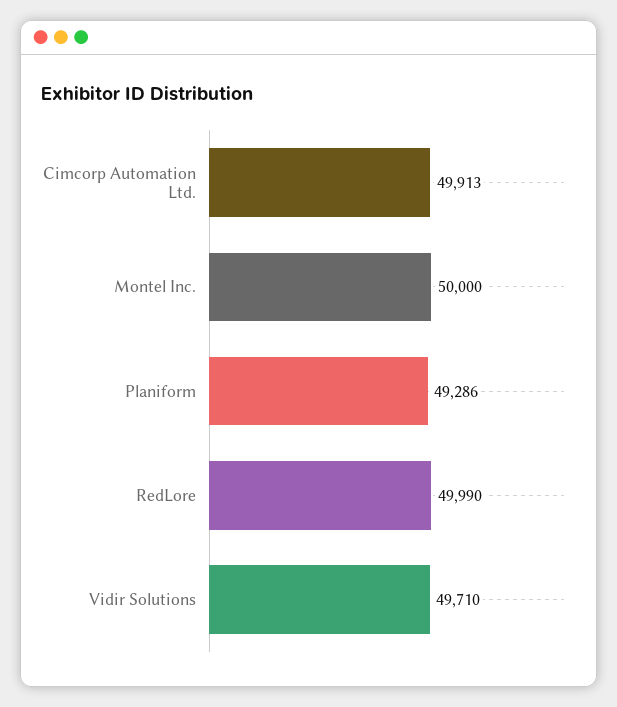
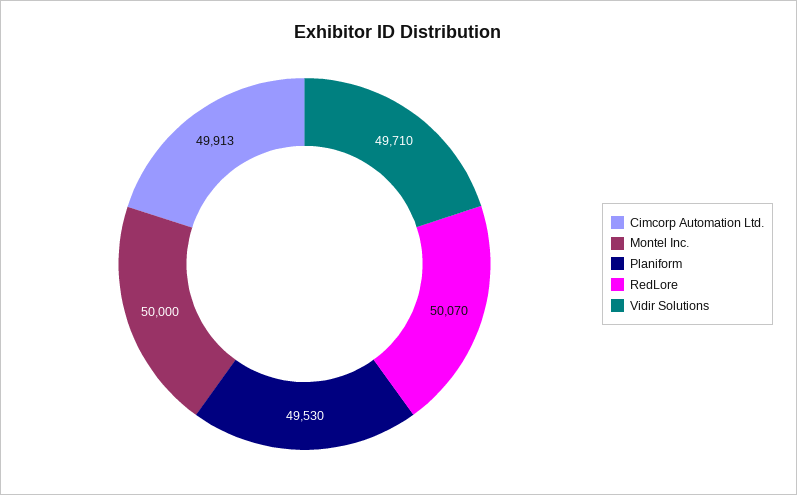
Planiform: 49286 -> 49530
RedLore: 49990 -> 50070

